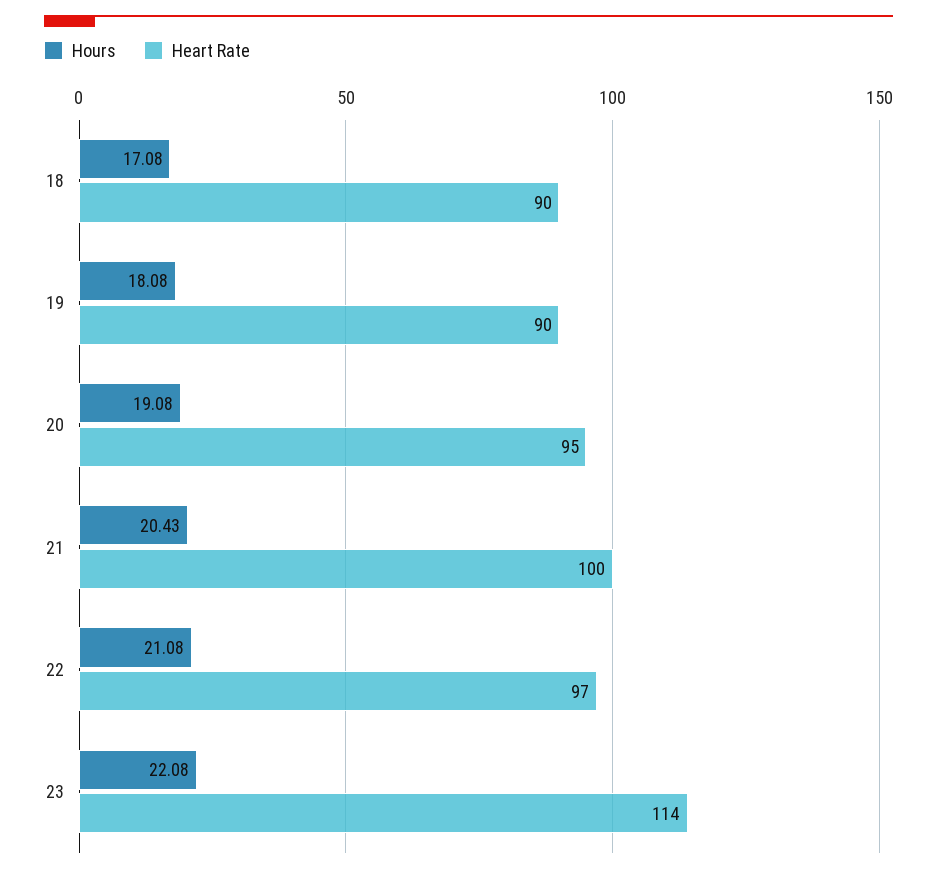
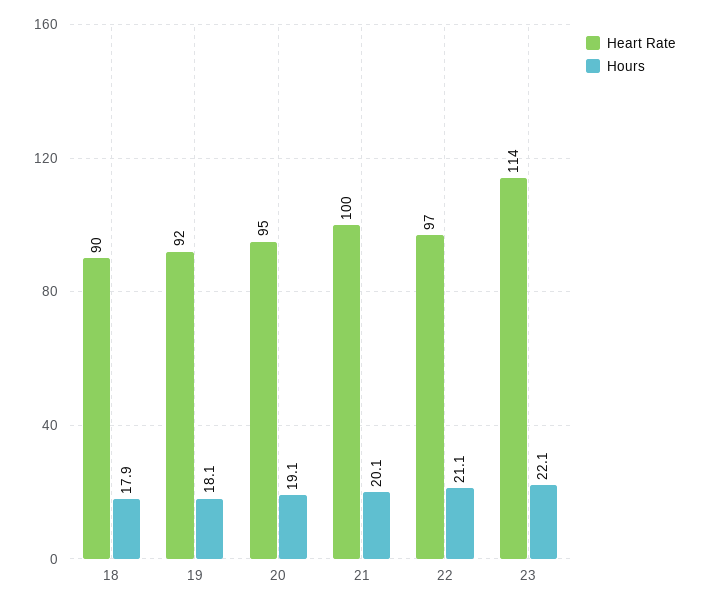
Hours, 18: 17.08 -> 17.9
Heart Rate, 19: 90 -> 92
Hours, 21: 20.43 -> 20.1

